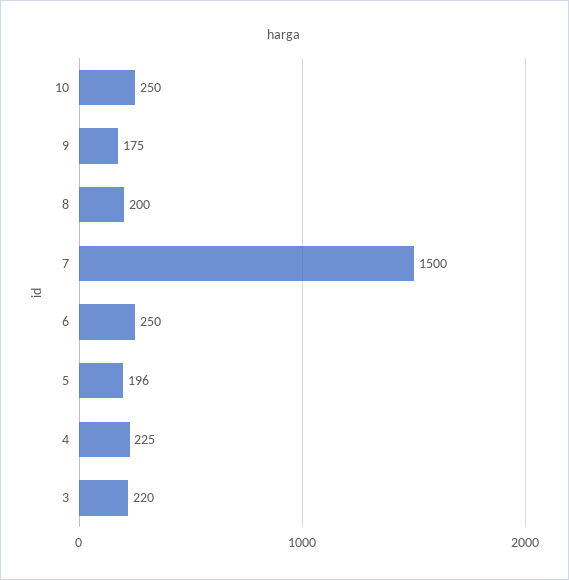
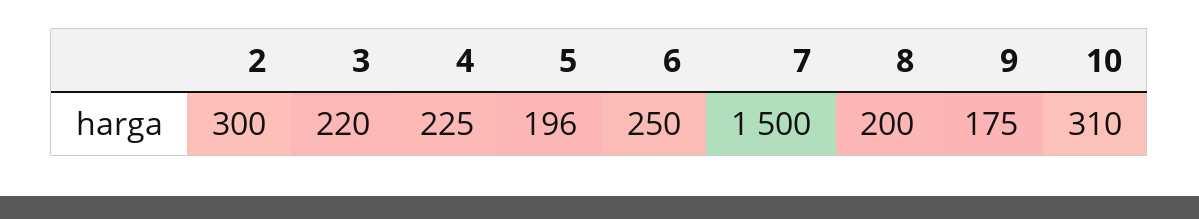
10: 250 -> 310
2: none -> 300

